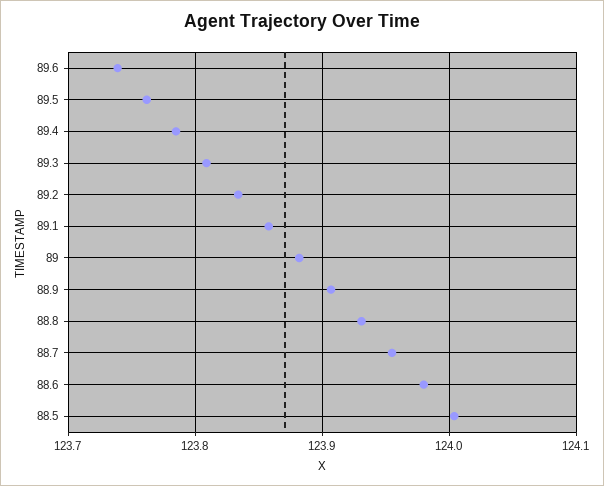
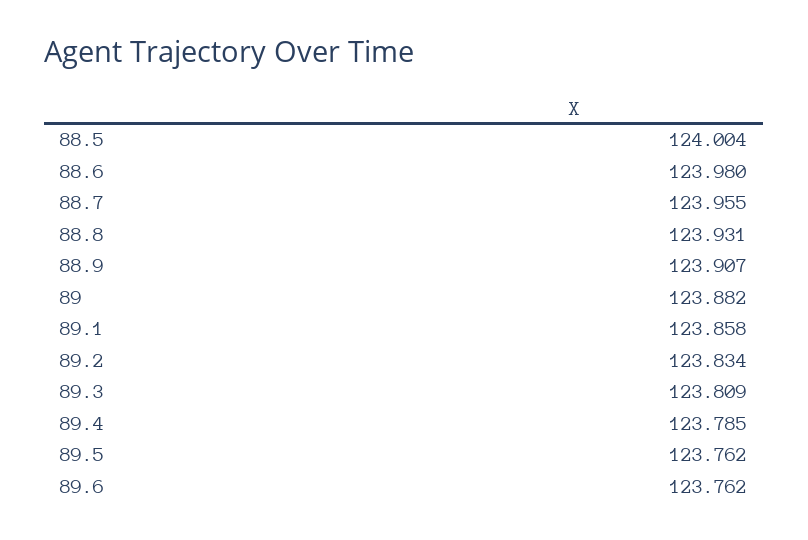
89.6: 123.74 -> 123.762

